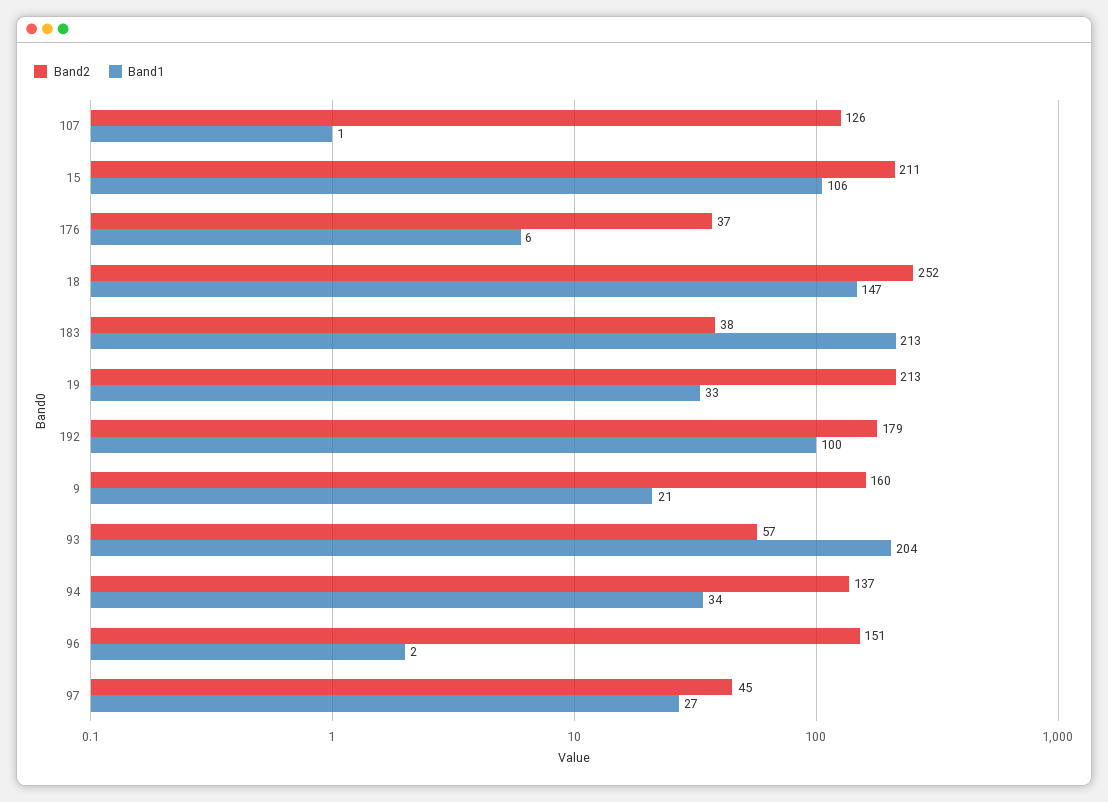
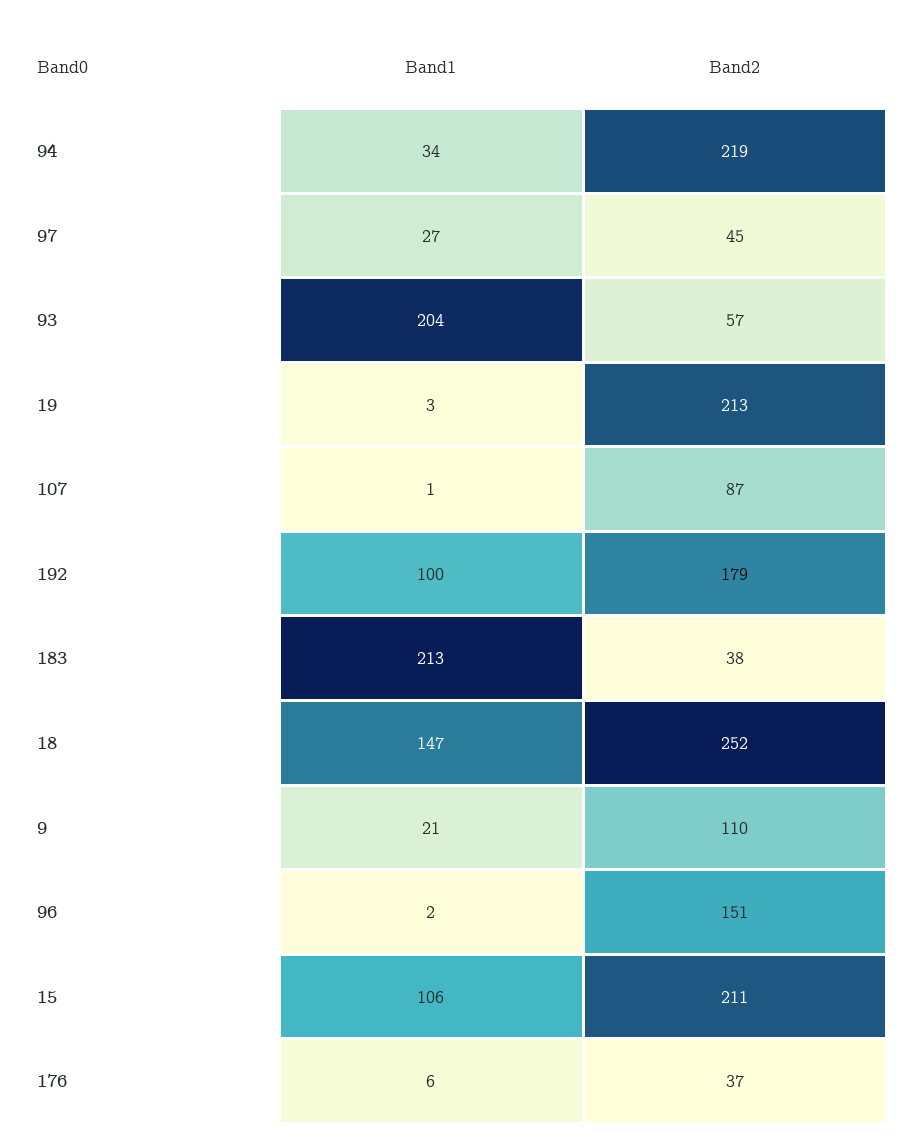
Band2, 107: 126 -> 87
Band1, 19: 33 -> 3
Band2, 9: 160 -> 110
Band2, 94: 137 -> 219

